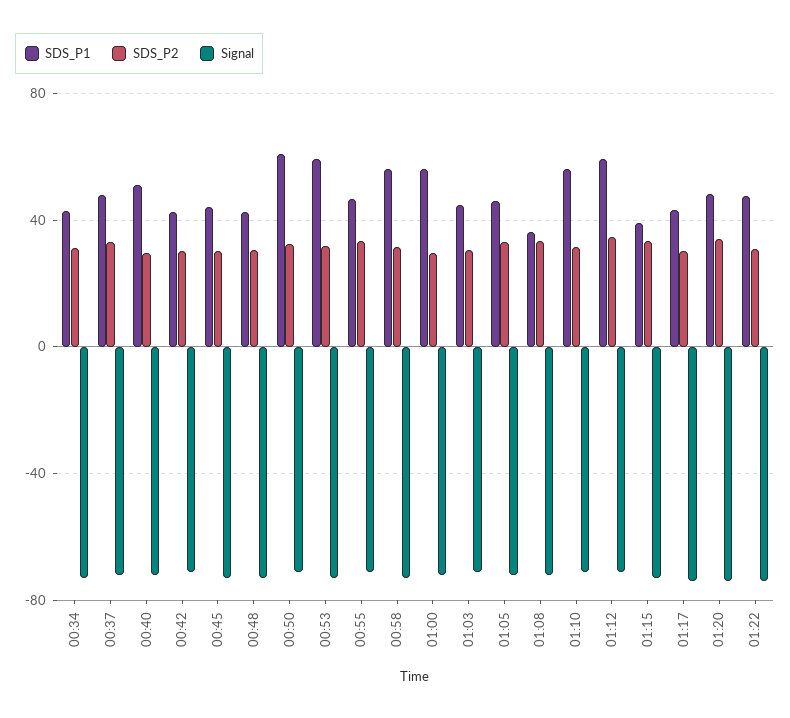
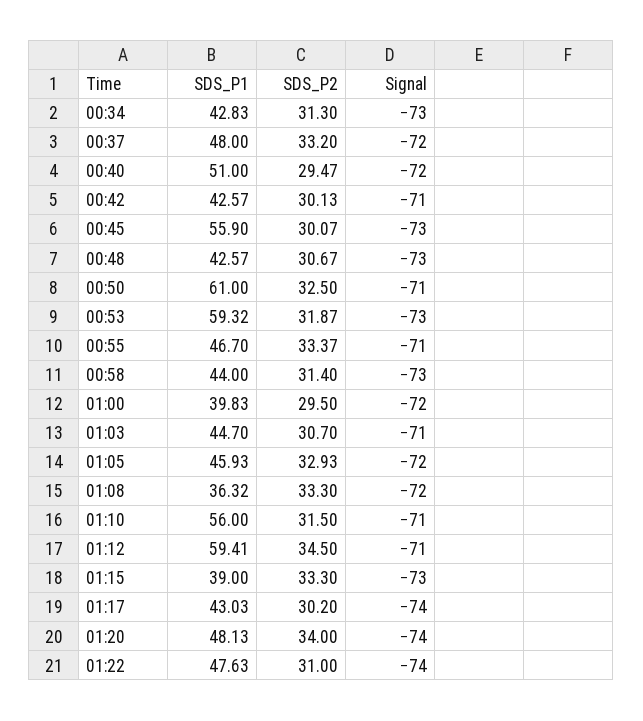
SDS_P1, 00:45: 45 -> 55.9
SDS_P1, 00:58: 55 -> 44
SDS_P1, 01:00: 55 -> 39.83

